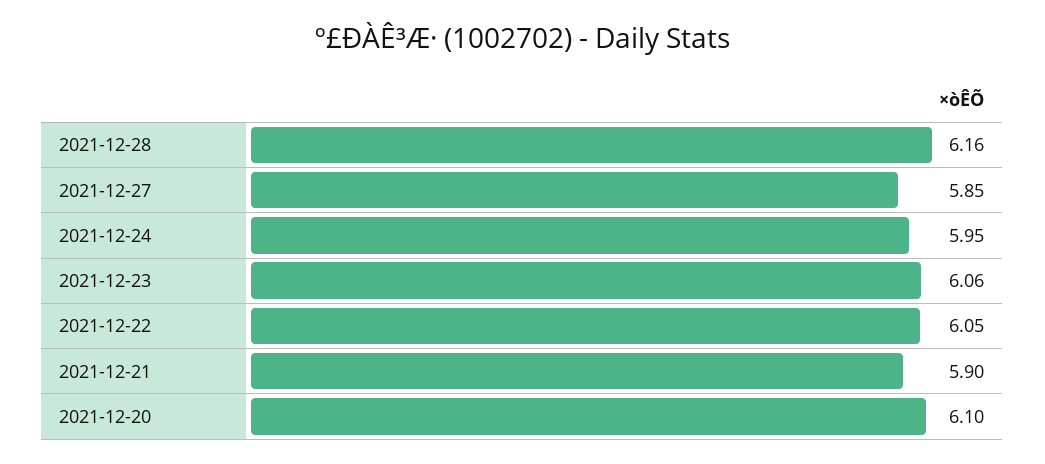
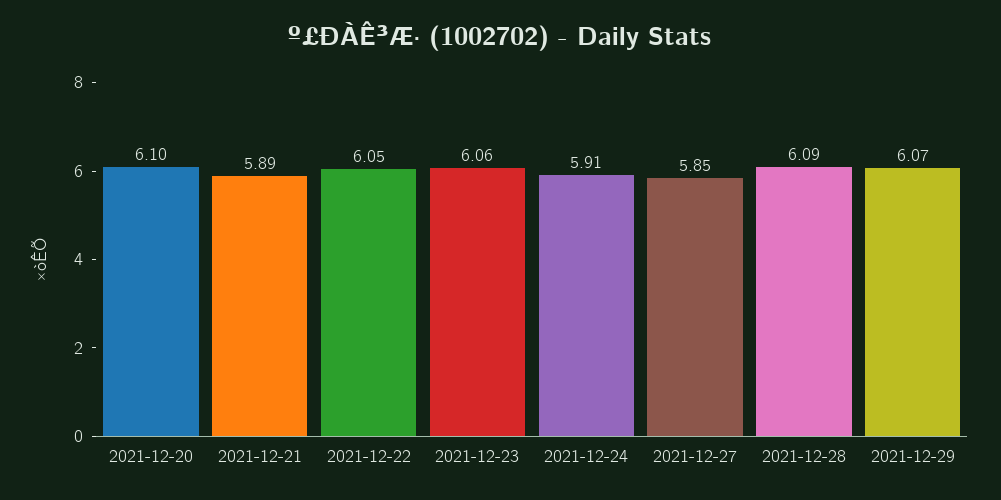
2021-12-28: 6.16 -> 6.09
2021-12-24: 5.95 -> 5.91
2021-12-21: 5.9 -> 5.89
2021-12-29: none -> 6.07

